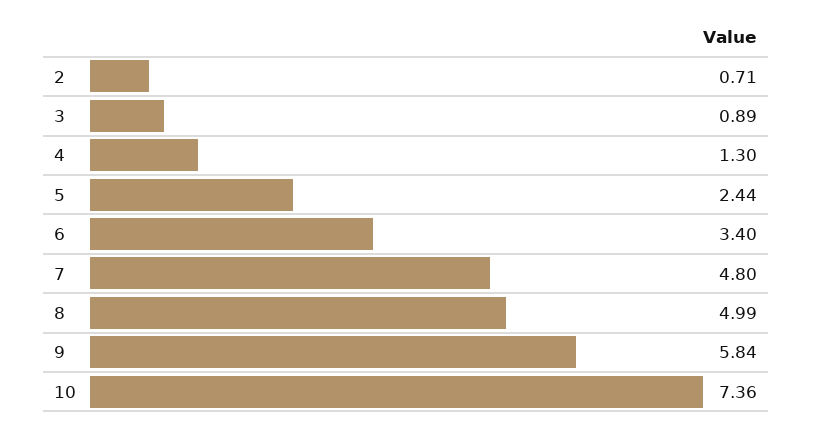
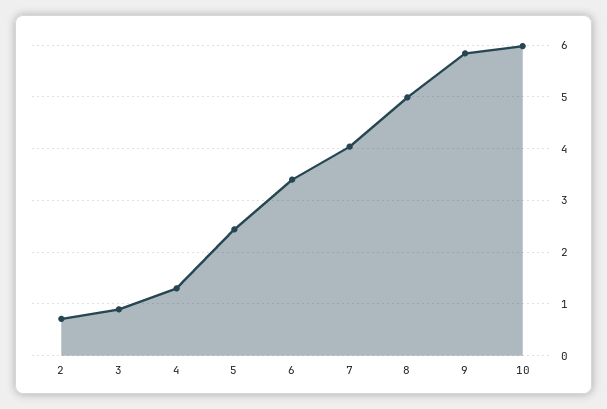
7: 4.8 -> 4
10: 7.36 -> 6

